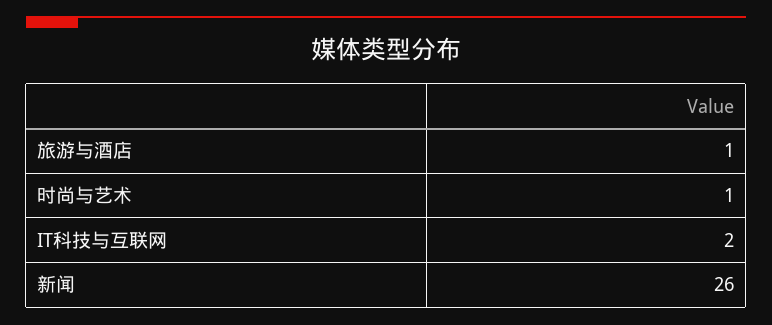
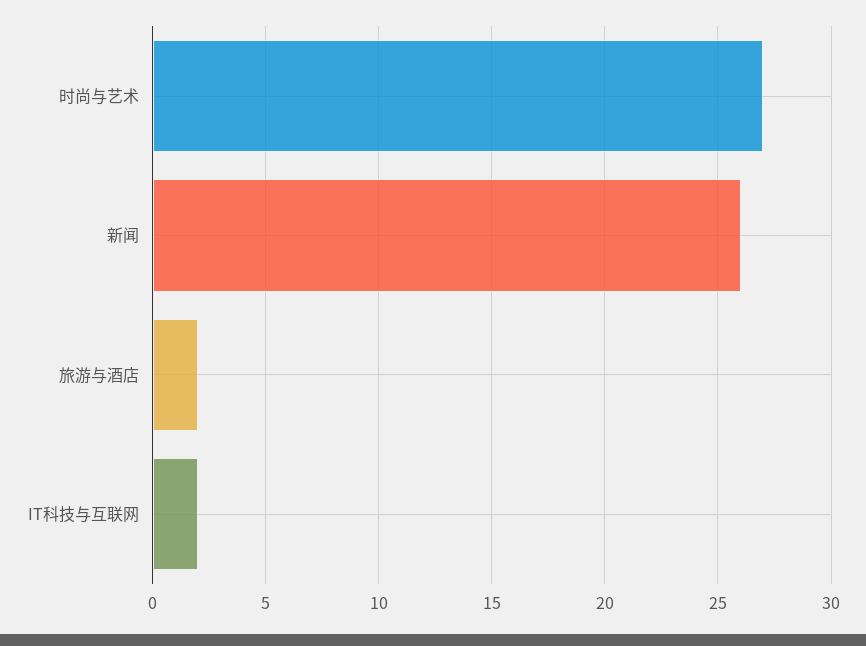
旅游与酒店: 1 -> 2
时尚与艺术: 1 -> 27

